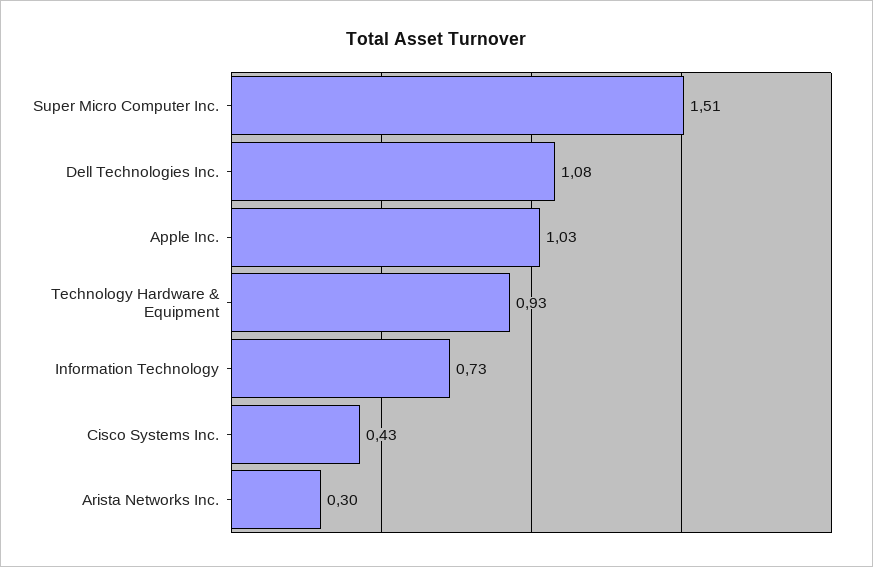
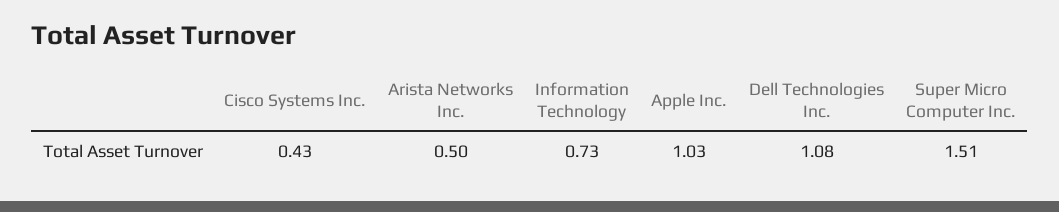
Technology Hardware & Equipment: 0.93 -> none
Arista Networks Inc.: 0.3 -> 0.5

